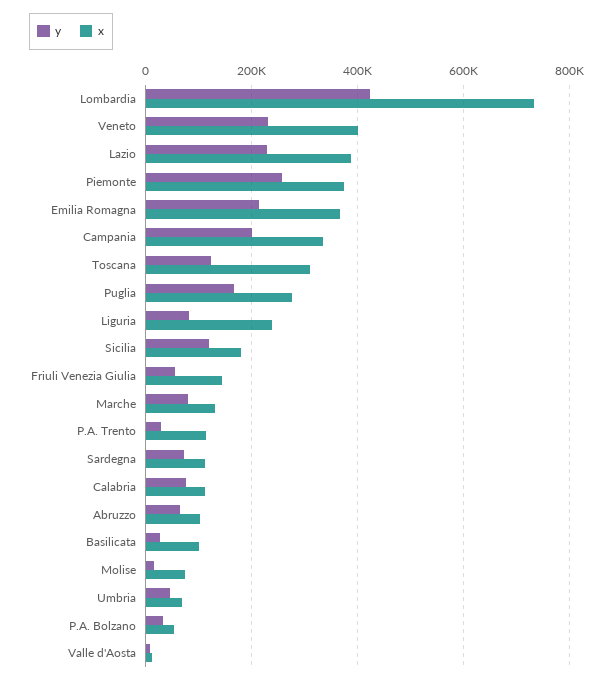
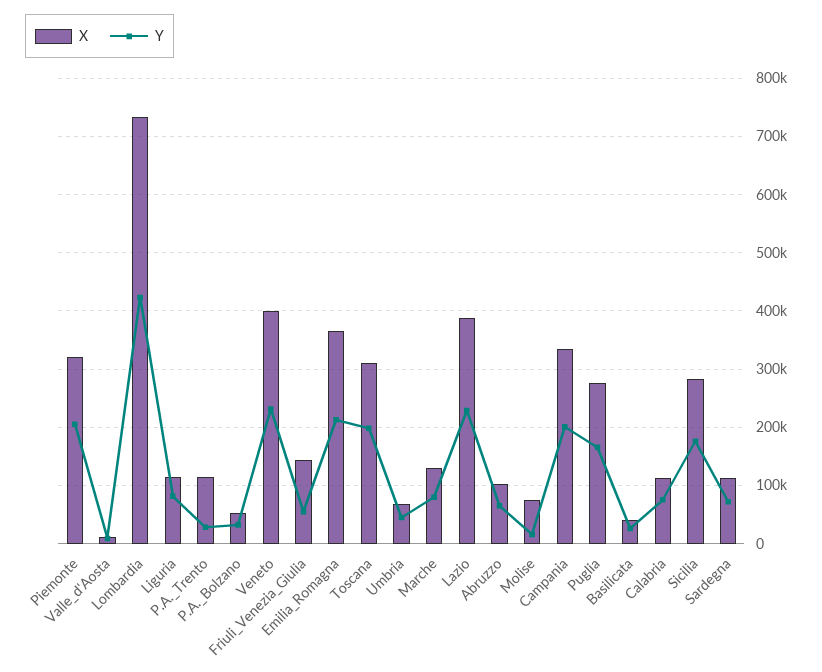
y, Piemonte: 260000 -> 200000
x, Piemonte: 380000 -> 320000
y, Toscana: 120000 -> 200000
x, Liguria: 240000 -> 120000
y, Sicilia: 120000 -> 180000
x, Sicilia: 180000 -> 280000
x, Basilicata: 100000 -> 40000

